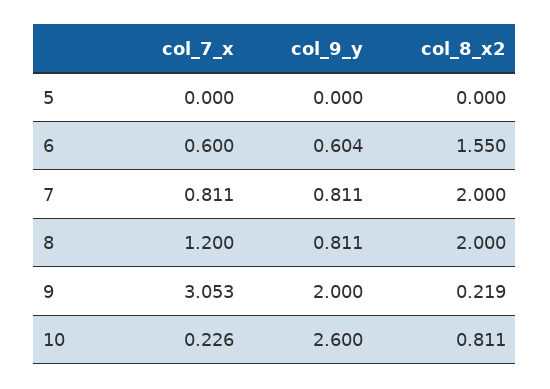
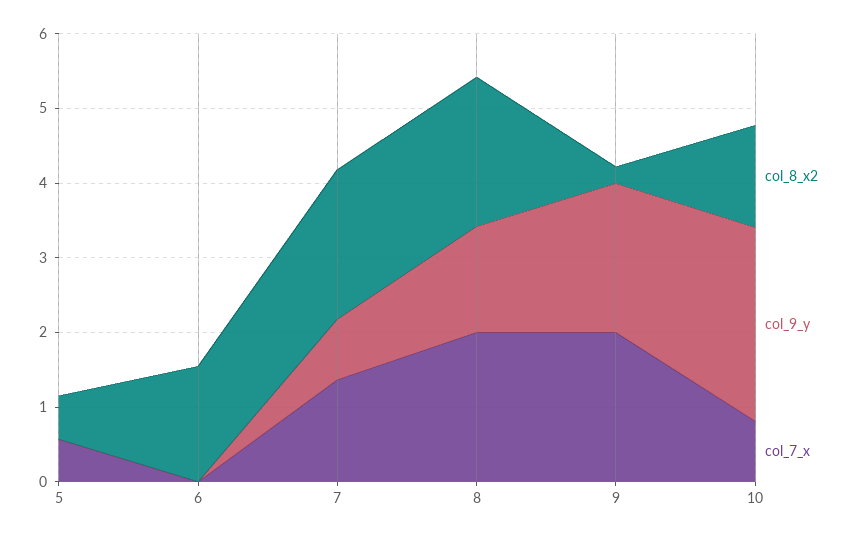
col_7_x, 5: 0 -> 0.6
col_8_x2, 5: 0 -> 0.6
col_7_x, 6: 0.6 -> 0
col_9_y, 6: 0.604 -> 0
col_7_x, 7: 0.811 -> 1.4
col_7_x, 8: 1.2 -> 2
col_9_y, 8: 0.811 -> 1.4
col_7_x, 9: 3.053 -> 2
col_7_x, 10: 0.226 -> 0.8
col_8_x2, 10: 0.811 -> 1.4

